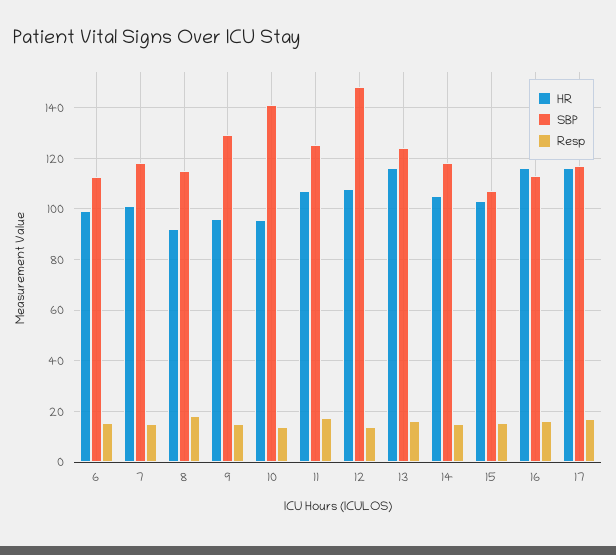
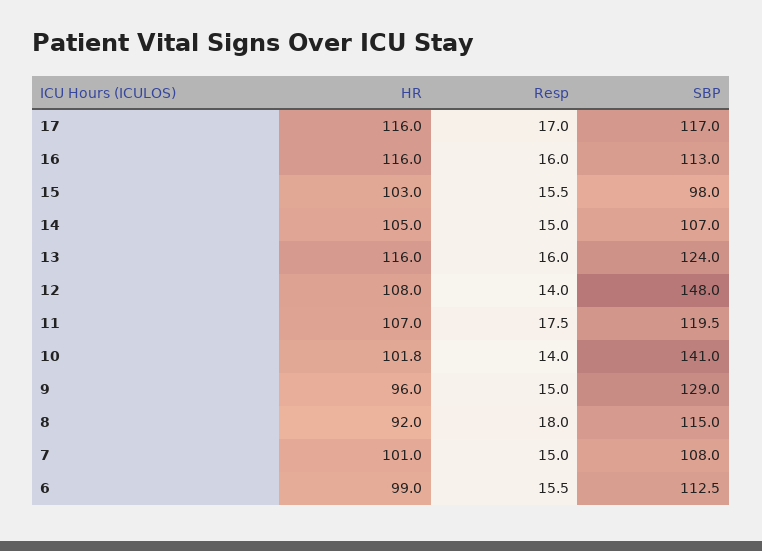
SBP, 7: 117.5 -> 108
HR, 10: 95 -> 101.8
SBP, 11: 125 -> 119.5
SBP, 14: 117.5 -> 107
SBP, 15: 107.5 -> 98

